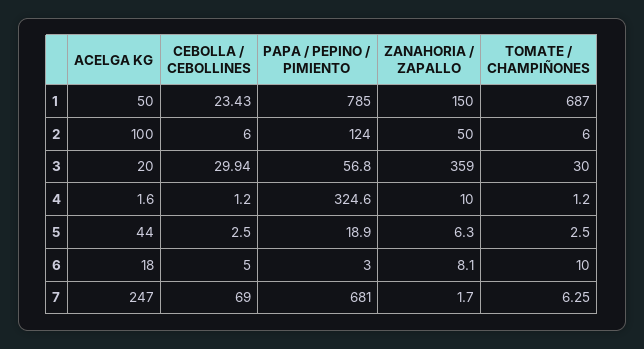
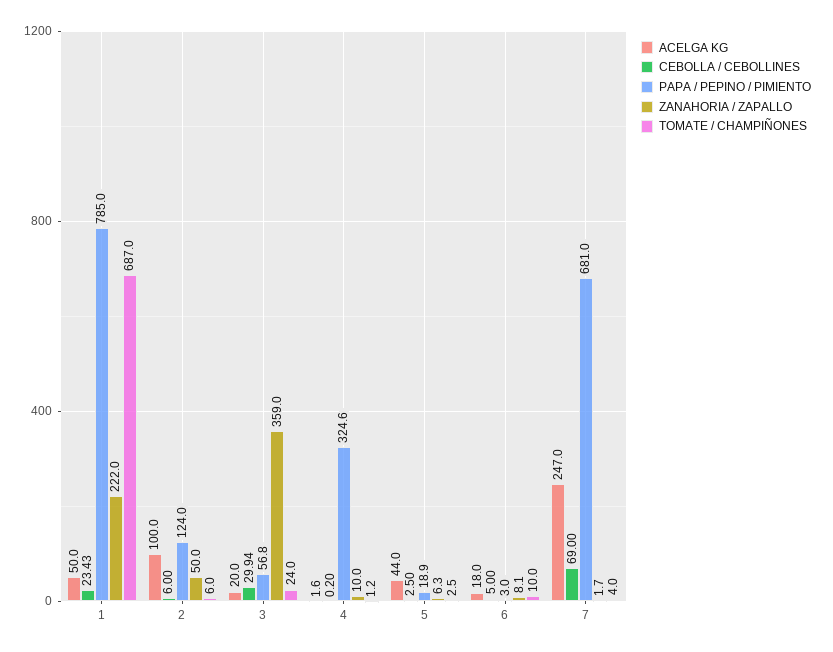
ZANAHORIA / ZAPALLO, 1: 150 -> 222
TOMATE / CHAMPIÑONES, 3: 30 -> 24
CEBOLLA / CEBOLLINES, 4: 1.2 -> 0.2
TOMATE / CHAMPIÑONES, 7: 6.25 -> 4

